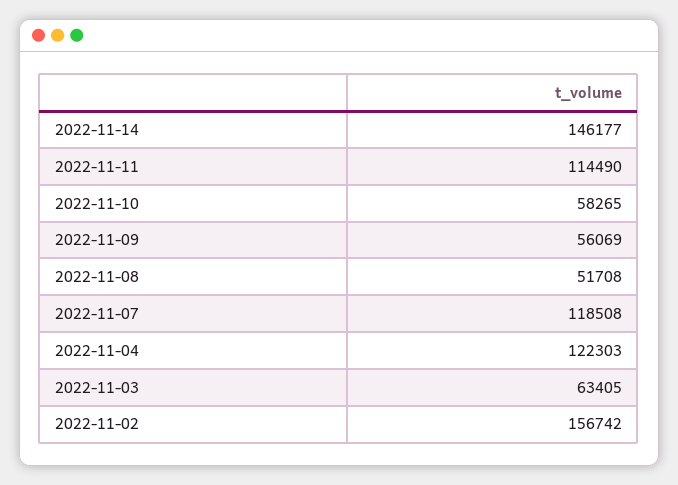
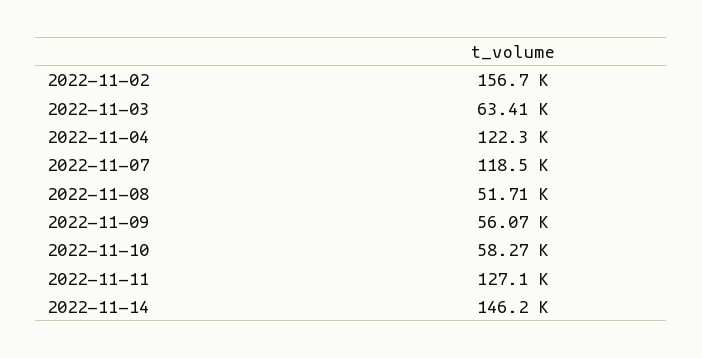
2022-11-11: 114490 -> 127100

